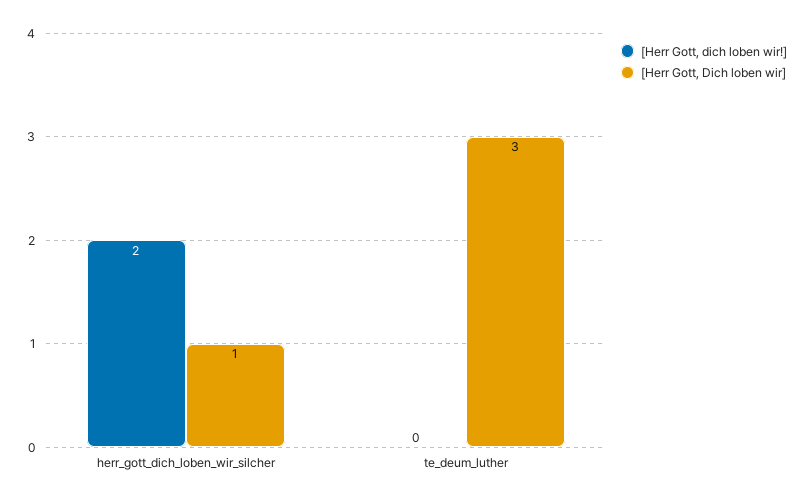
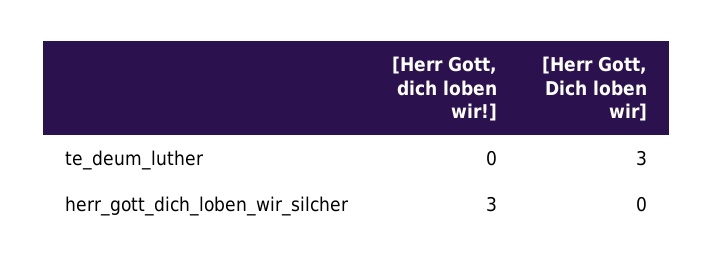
[Herr Gott, dich loben wir!], herr_gott_dich_loben_wir_silcher: 2 -> 3
[Herr Gott, Dich loben wir], herr_gott_dich_loben_wir_silcher: 1 -> 0

